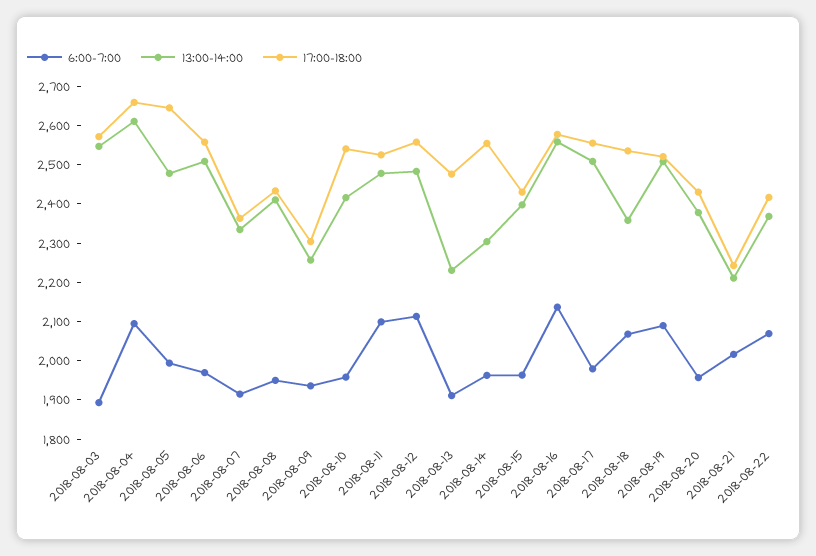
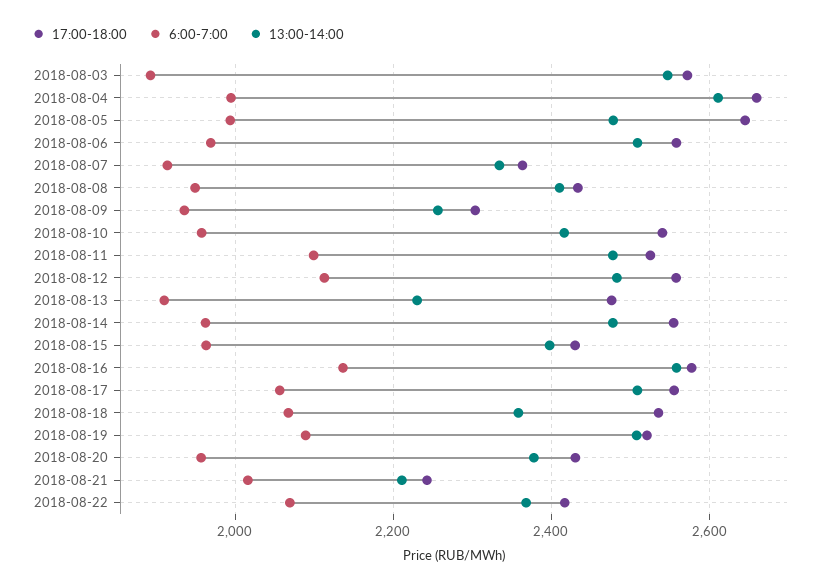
6:00-7:00, 2018-08-04: 2100 -> 2000
13:00-14:00, 2018-08-14: 2300 -> 2480
6:00-7:00, 2018-08-17: 1975 -> 2060

